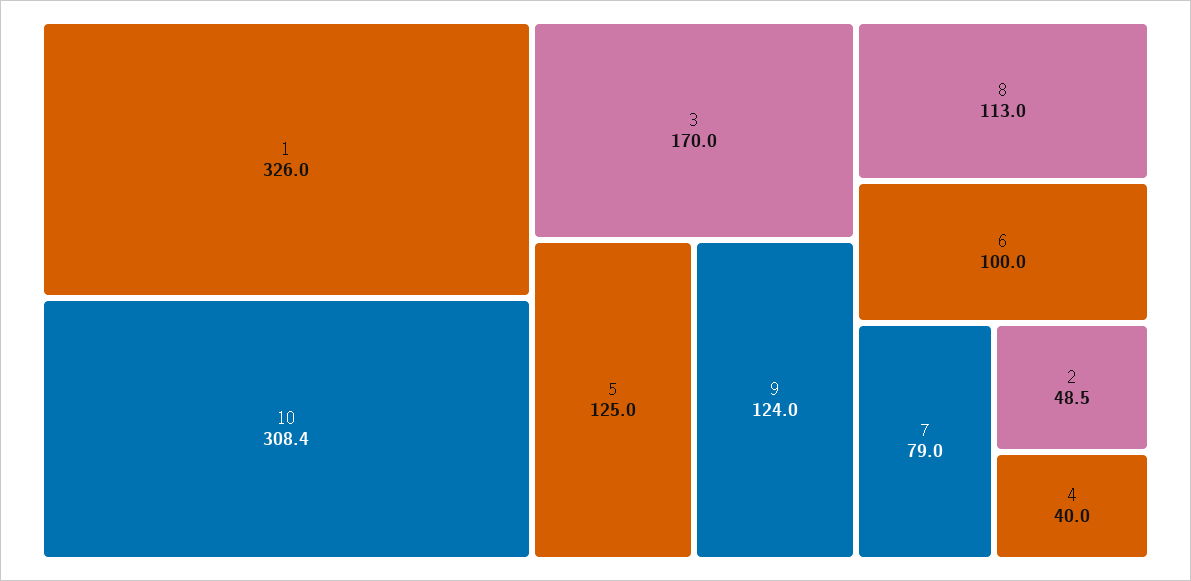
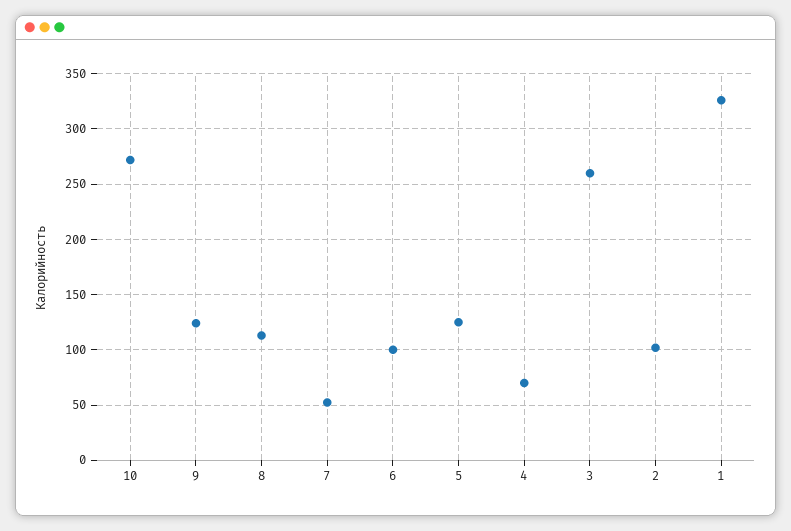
10: 308.4 -> 270
3: 170 -> 260
7: 79 -> 50
2: 48.5 -> 100
4: 40 -> 70

